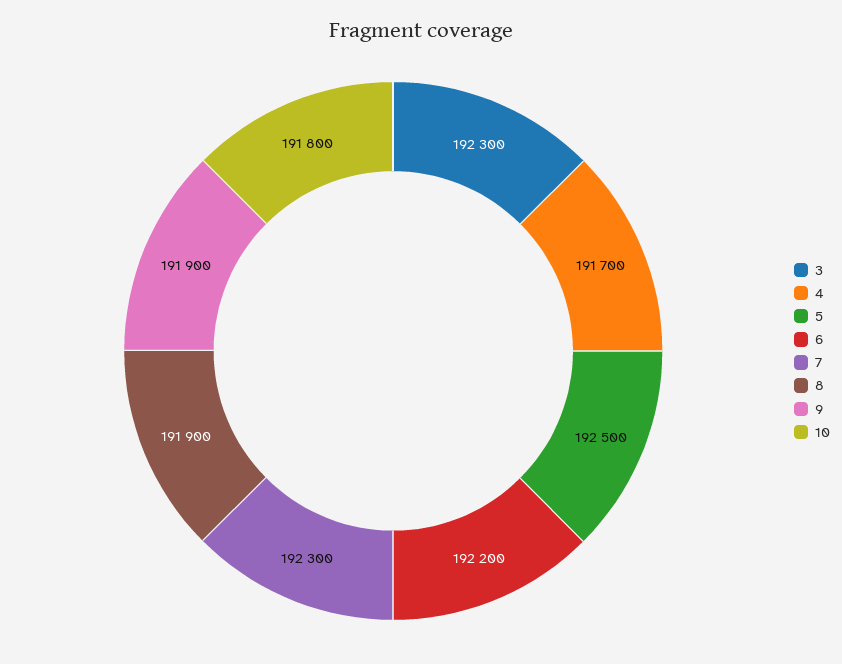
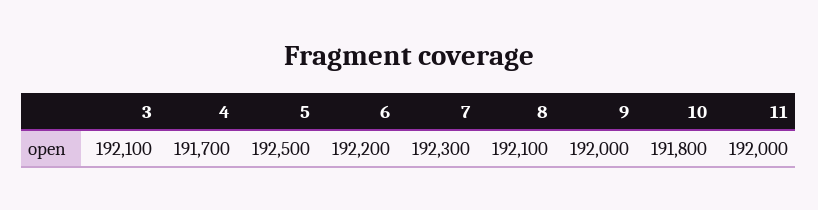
3: 192300 -> 192100
8: 191900 -> 192100
9: 191900 -> 192000
11: none -> 192000

